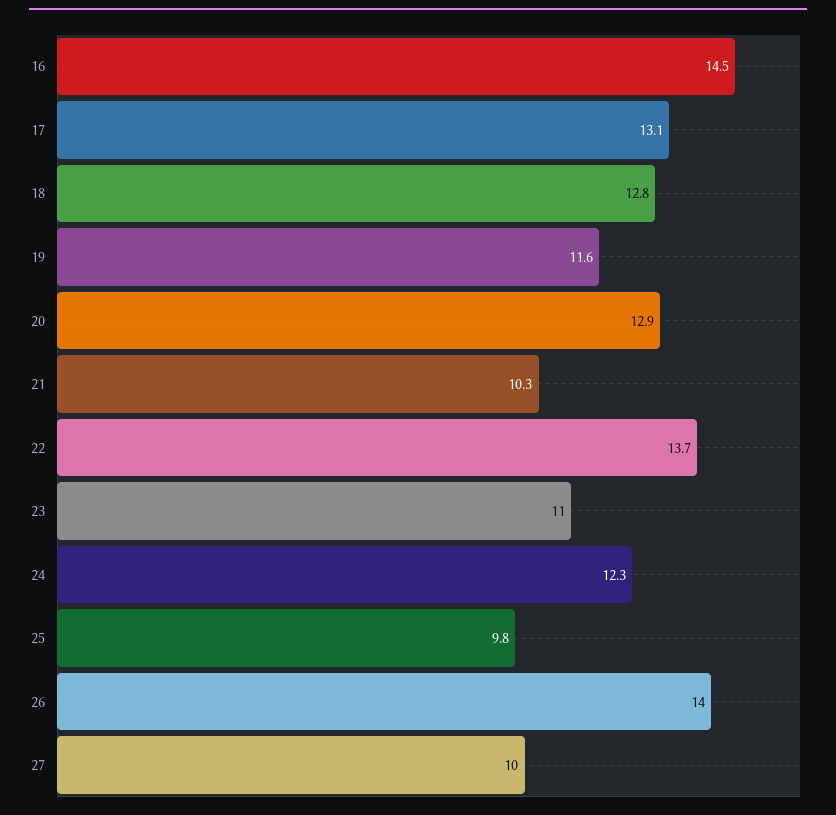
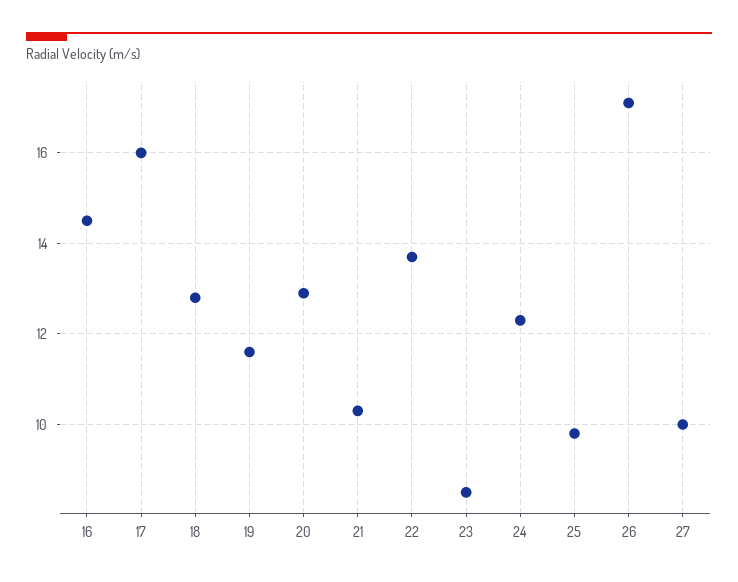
17: 13.1 -> 16
23: 11 -> 8.5
26: 14 -> 17

